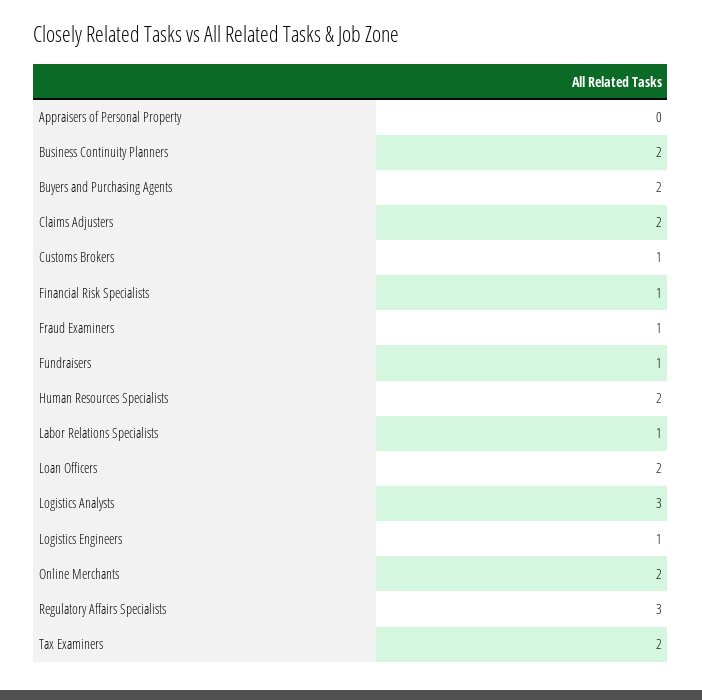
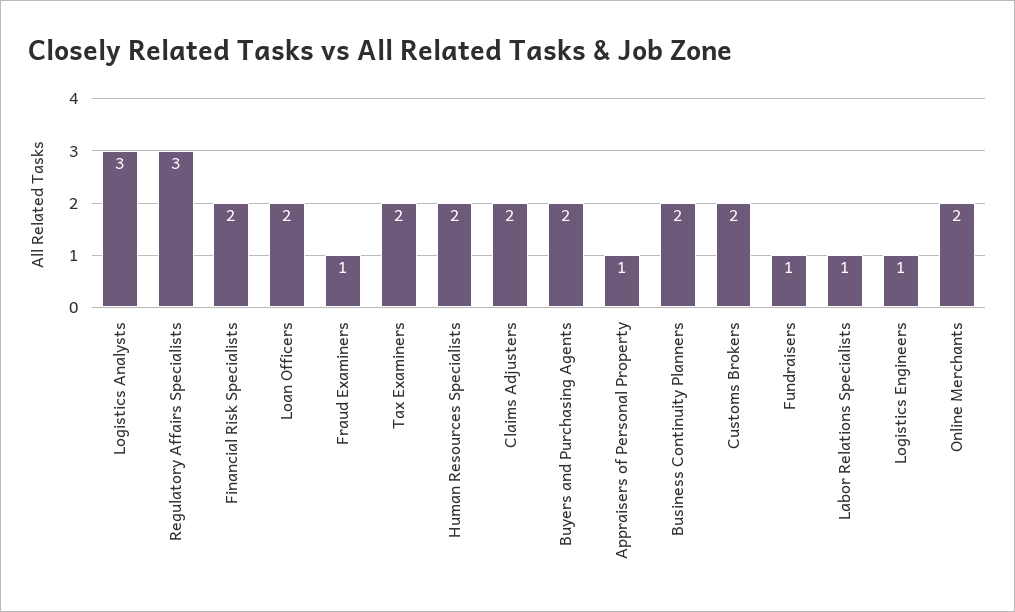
Appraisers of Personal Property: 0 -> 1
Customs Brokers: 1 -> 2
Financial Risk Specialists: 1 -> 2

